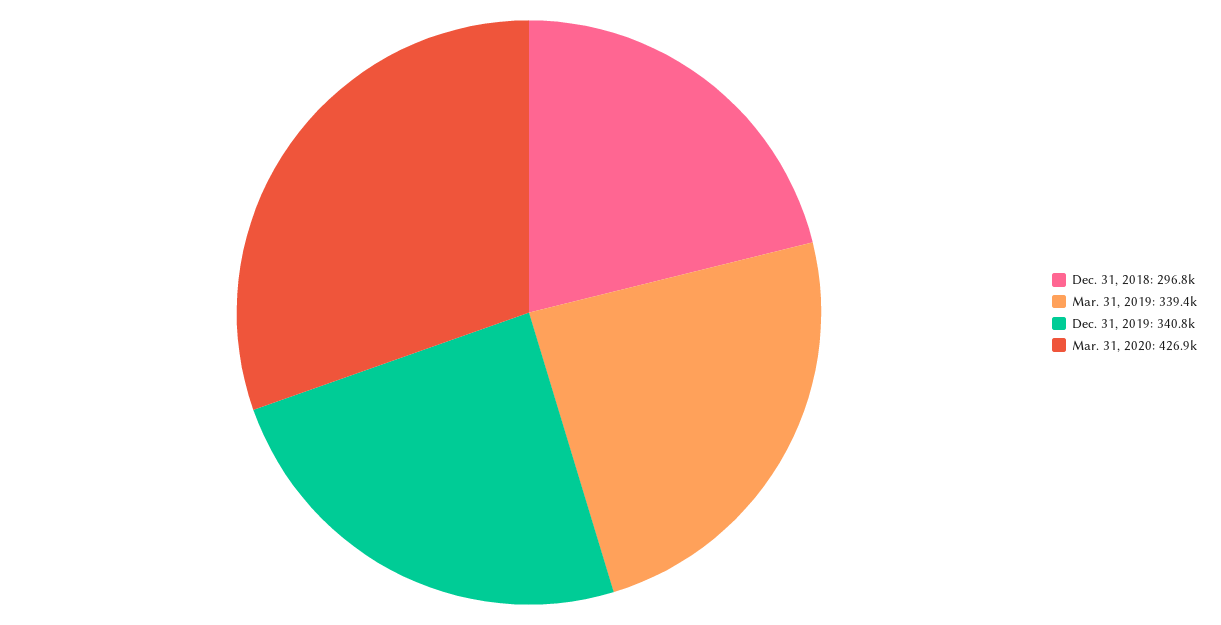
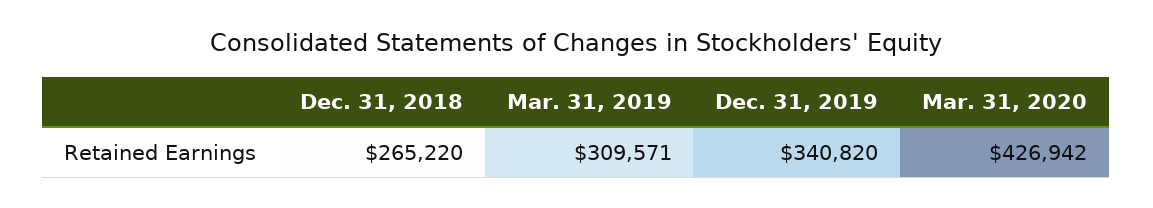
Dec. 31, 2018: 296800 -> 265220
Mar. 31, 2019: 339400 -> 309571

